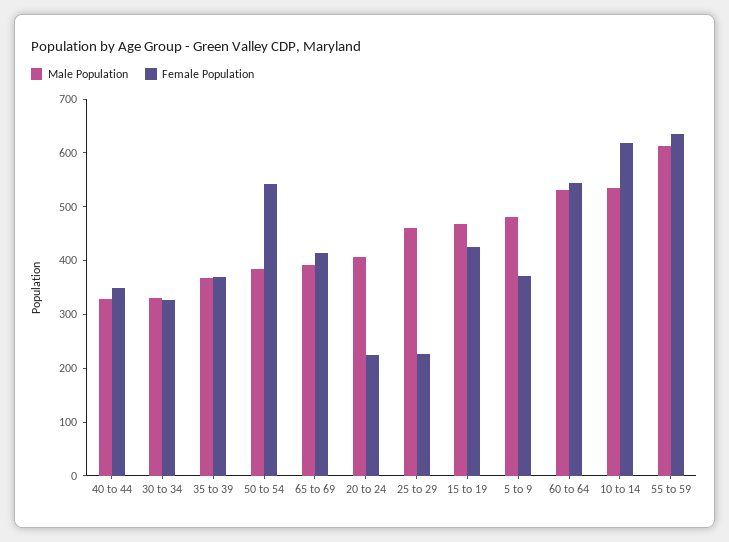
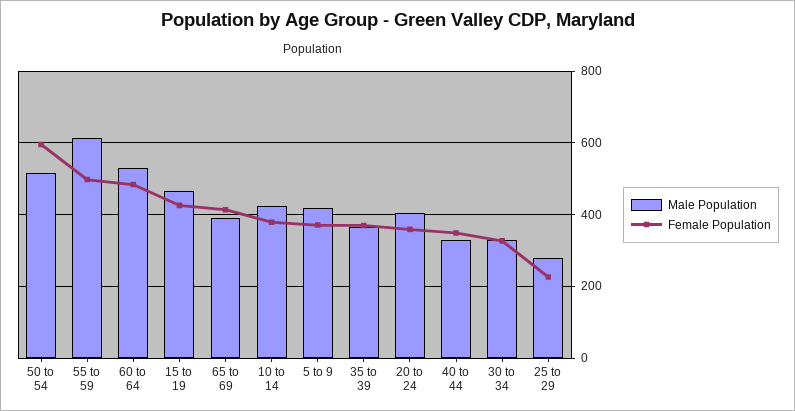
Male Population, 50 to 54: 380 -> 520
Female Population, 50 to 54: 540 -> 600
Female Population, 20 to 24: 220 -> 360
Male Population, 25 to 29: 460 -> 280
Male Population, 5 to 9: 480 -> 420
Female Population, 60 to 64: 540 -> 480
Male Population, 10 to 14: 540 -> 420
Female Population, 10 to 14: 620 -> 380
Female Population, 55 to 59: 640 -> 500

